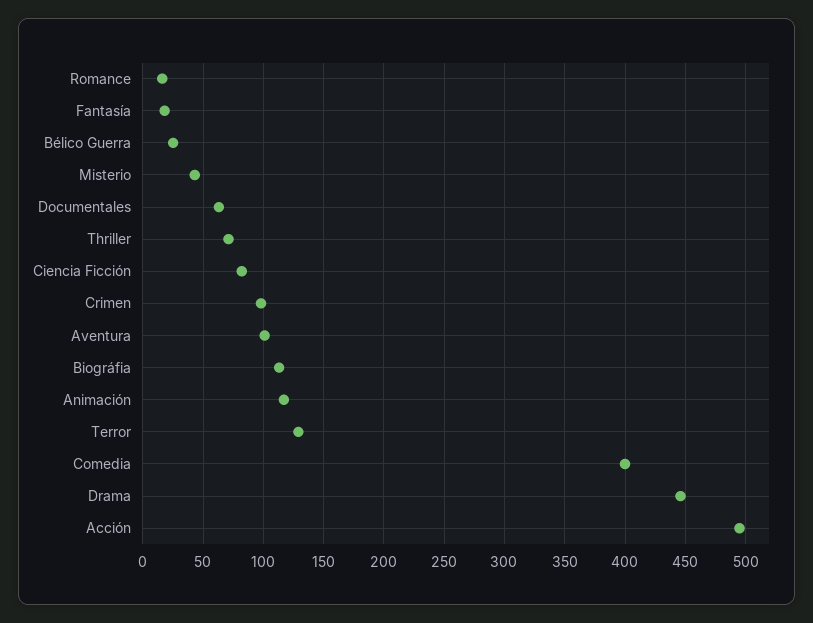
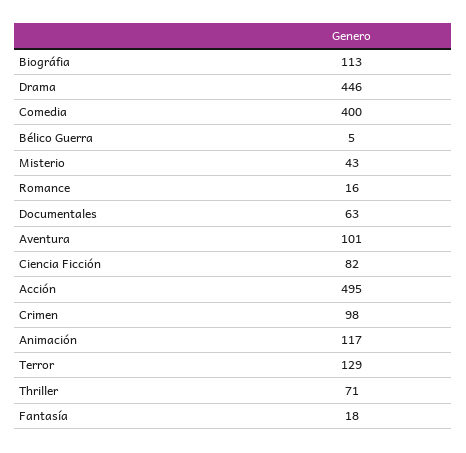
Bélico Guerra: 25 -> 5

